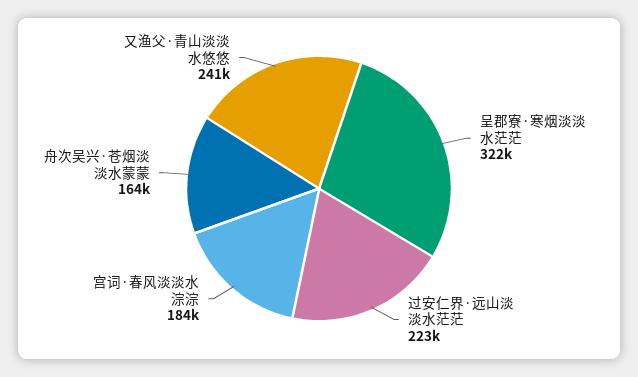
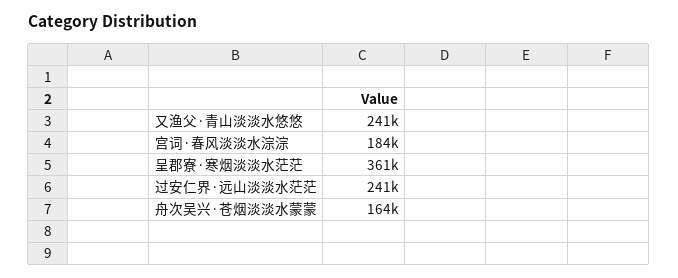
呈郡寮·寒烟淡淡水茫茫: 322000 -> 361000
过安仁界·远山淡淡水茫茫: 223000 -> 241000

